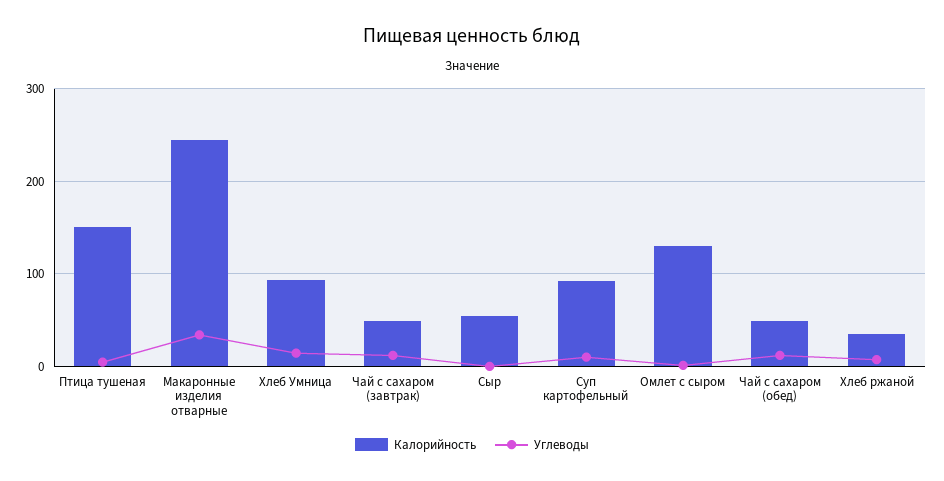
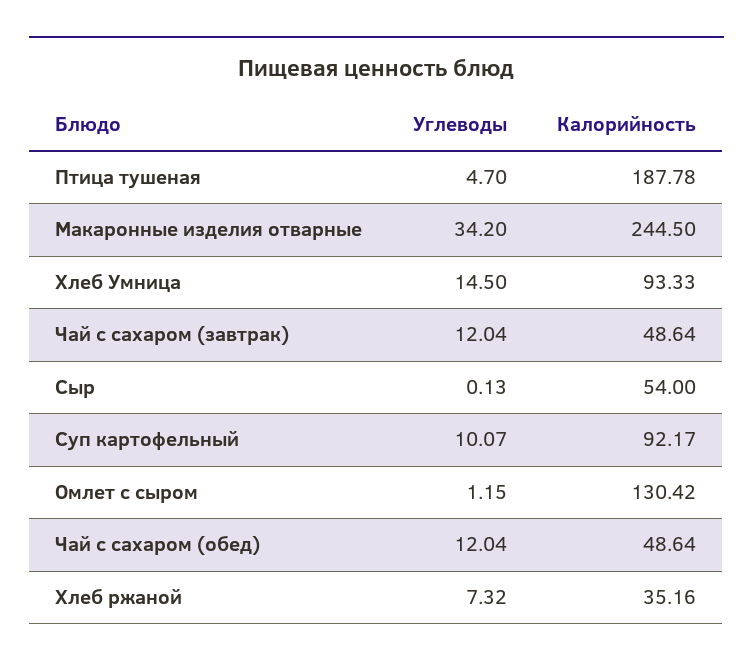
Калорийность, Птица тушеная: 150 -> 187.78

